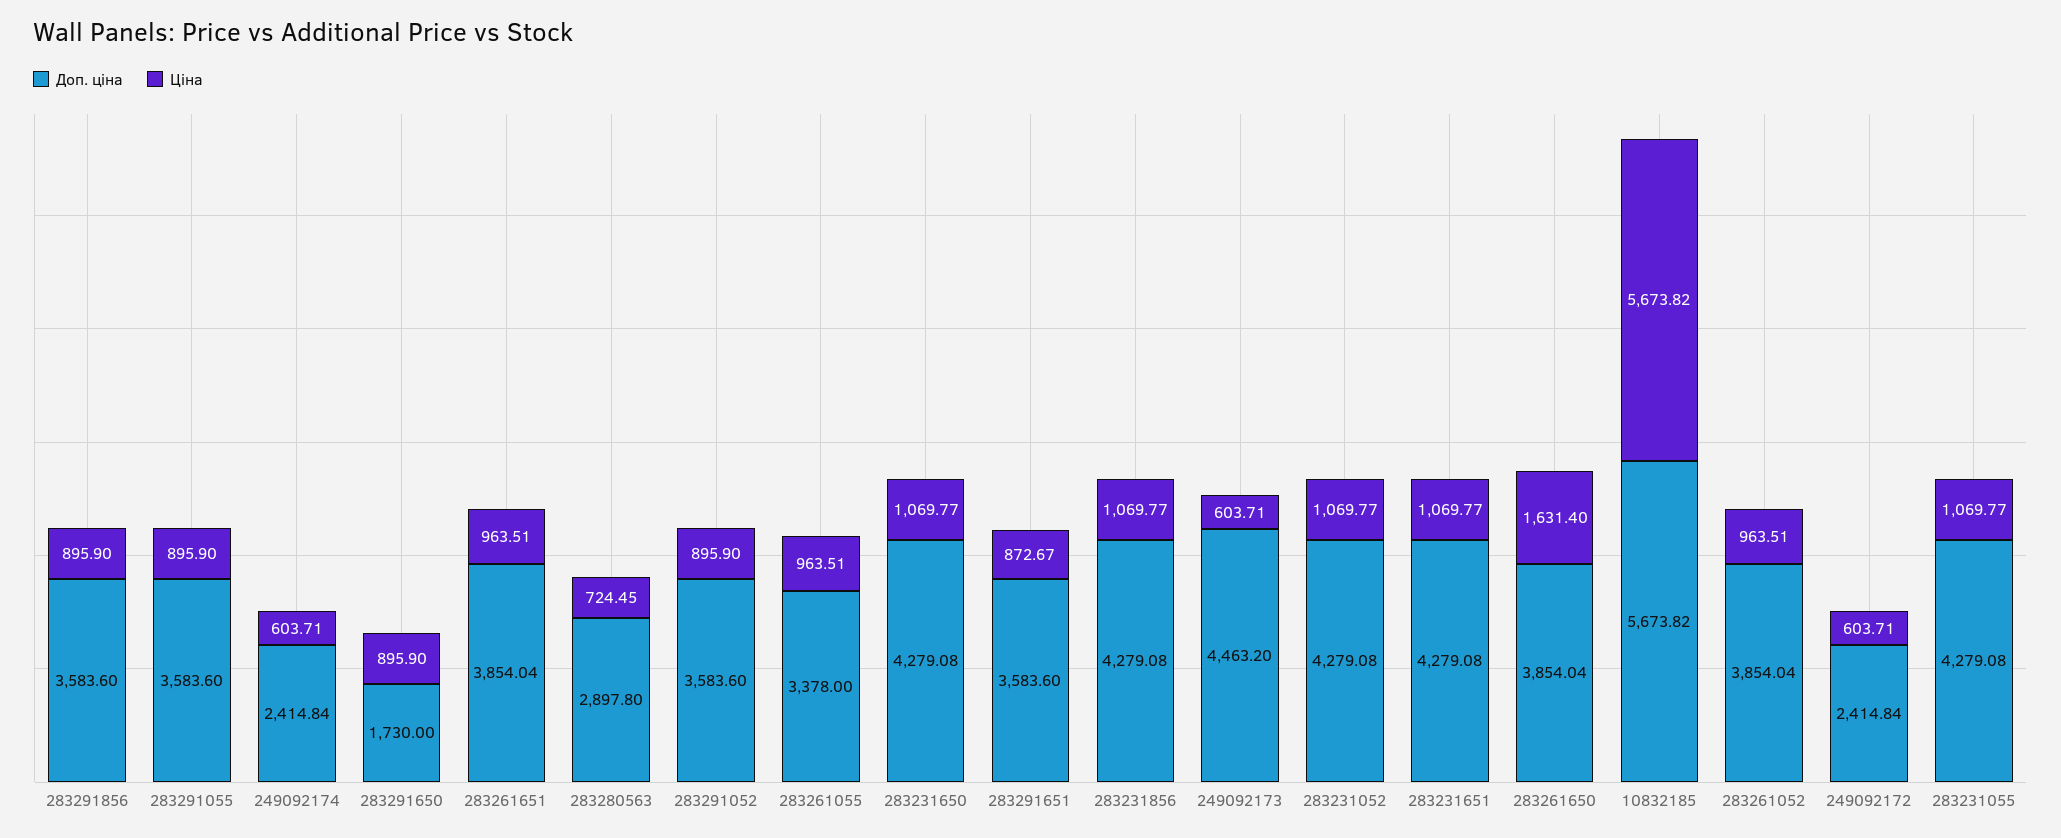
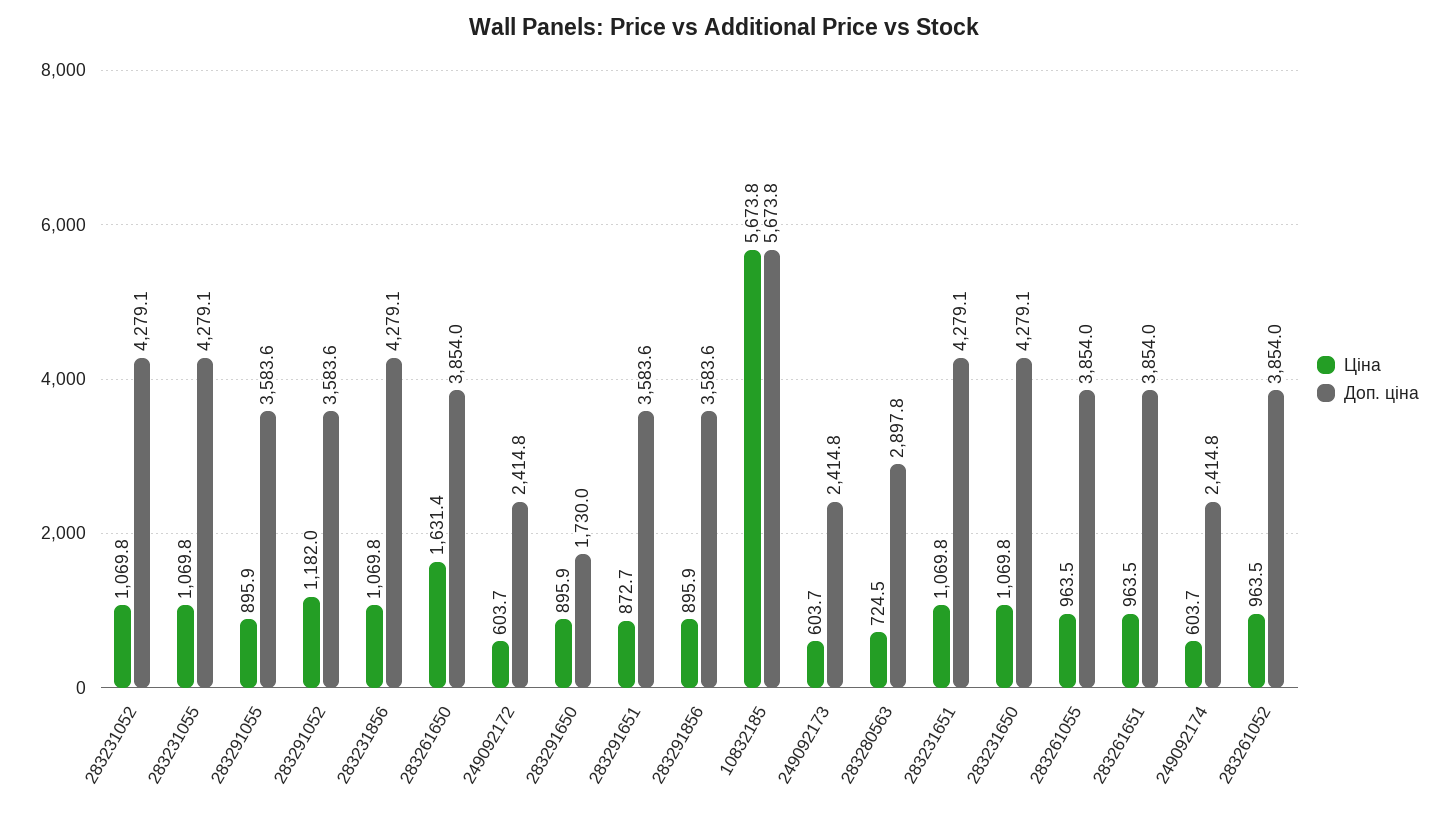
Ціна, 283291052: 895.9 -> 1182
Доп. ціна, 283261055: 3378 -> 3854
Доп. ціна, 249092173: 4463.2 -> 2414.8

